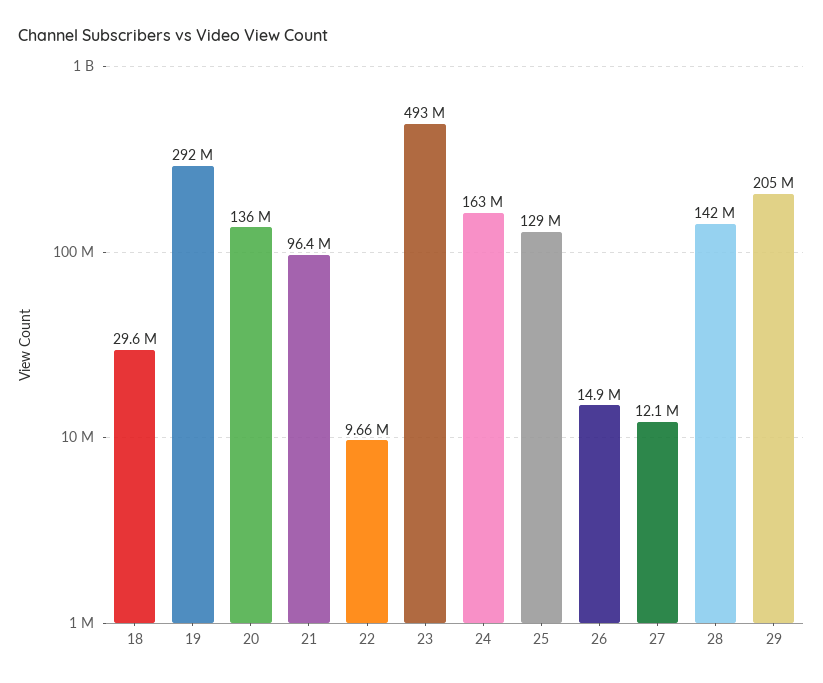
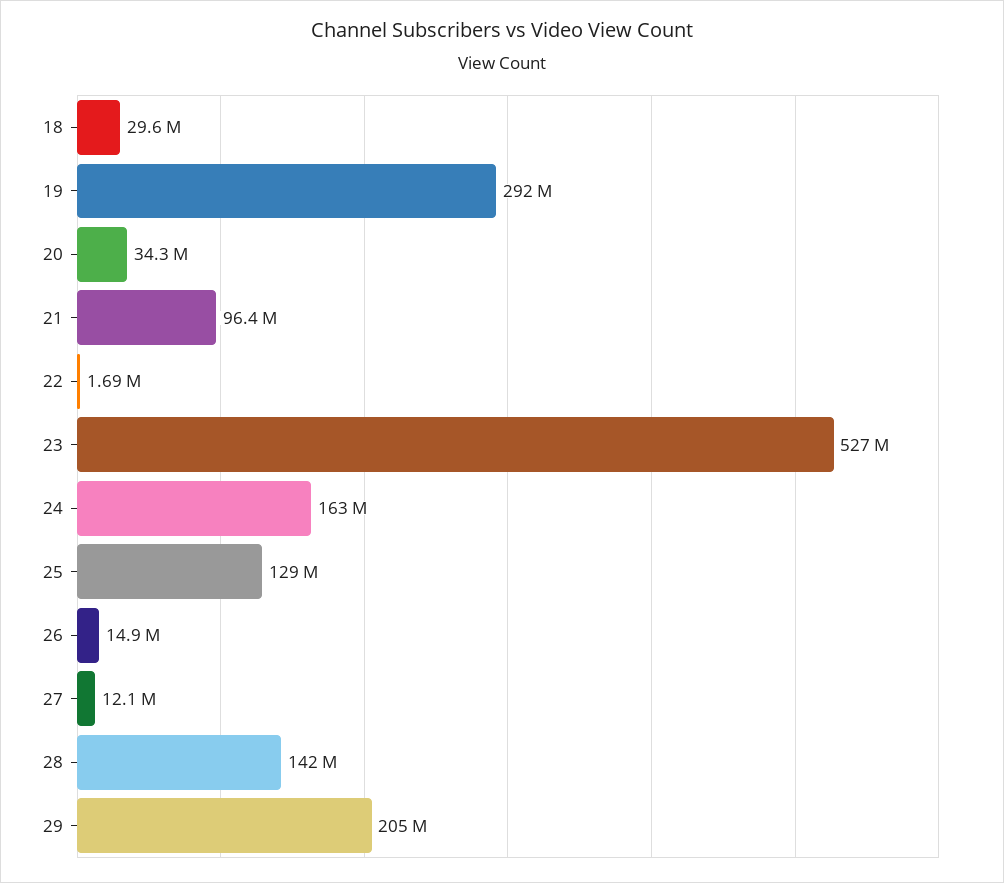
20: 136000000 -> 34300000
22: 9660000 -> 1690000
23: 493000000 -> 527000000

